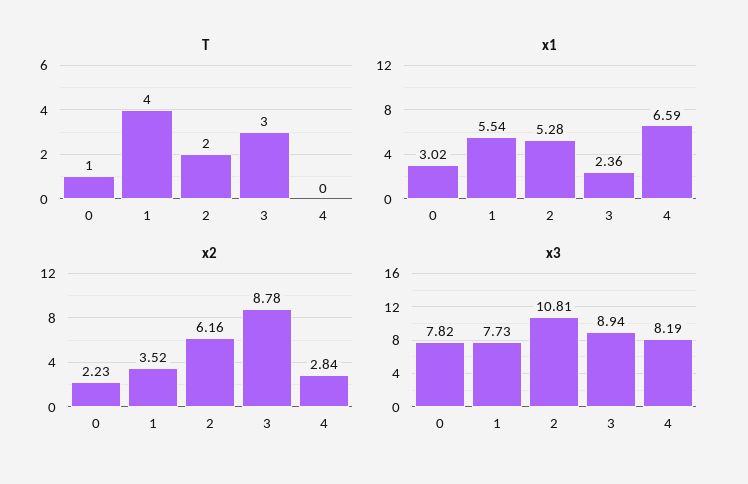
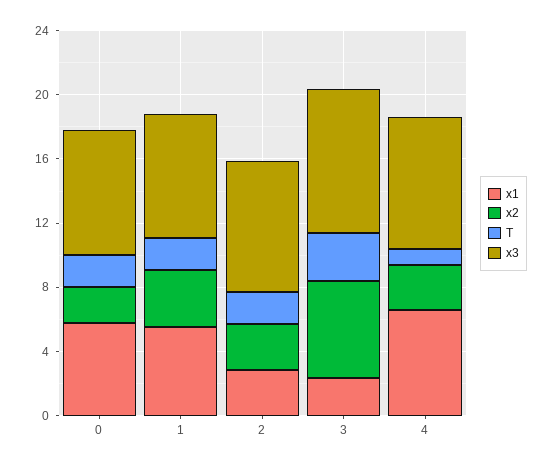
T, 0: 1 -> 2
T, 1: 4 -> 2
T, 4: 0 -> 1
x1, 0: 3.02 -> 6
x1, 2: 5.28 -> 3
x2, 2: 6.16 -> 3
x2, 3: 8.78 -> 6
x3, 2: 10.81 -> 8

